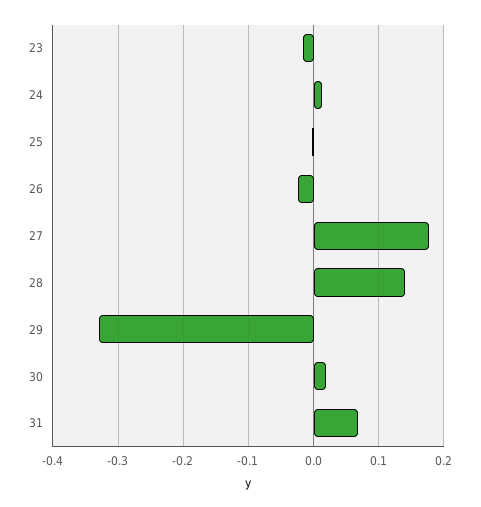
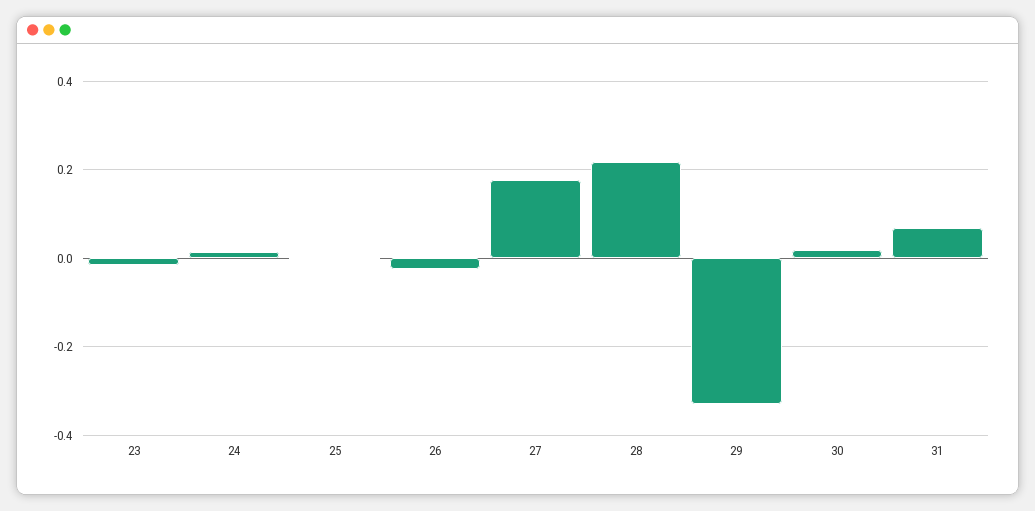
28: 0.14 -> 0.22

